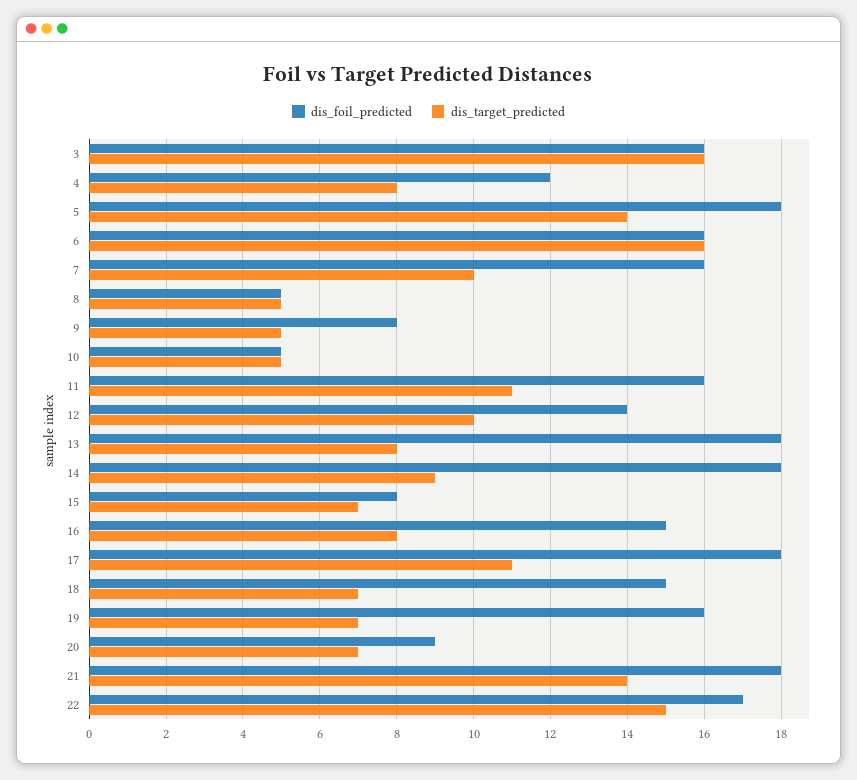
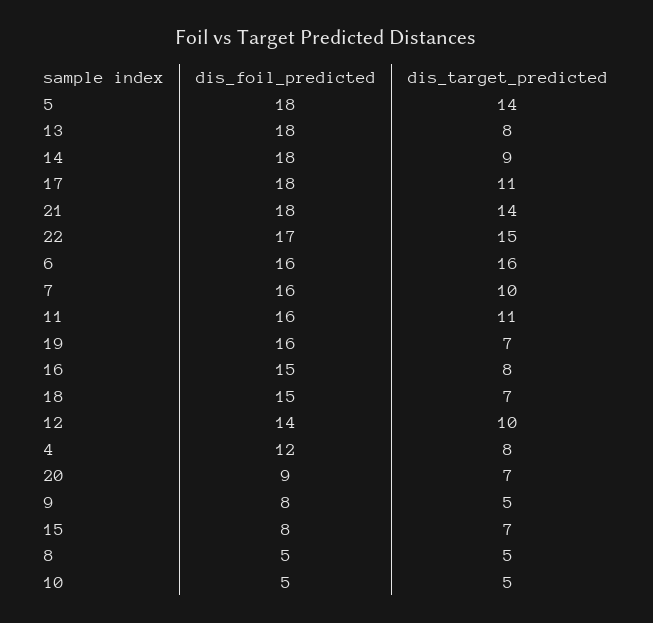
dis_foil_predicted, 3: 16 -> none
dis_target_predicted, 3: 16 -> none

